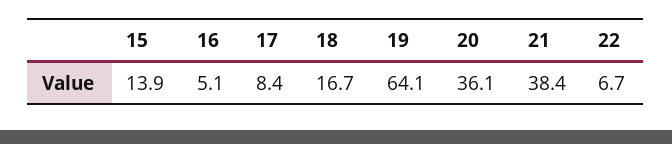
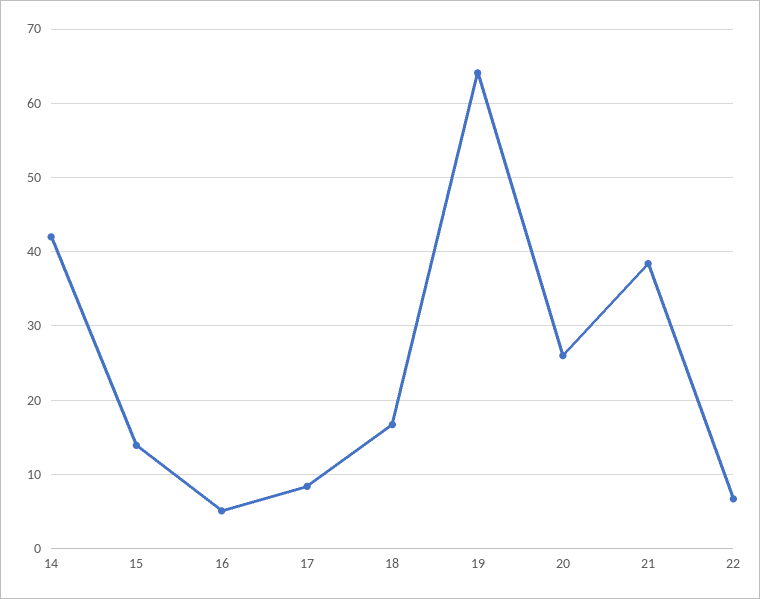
20: 36.1 -> 26
14: none -> 42

